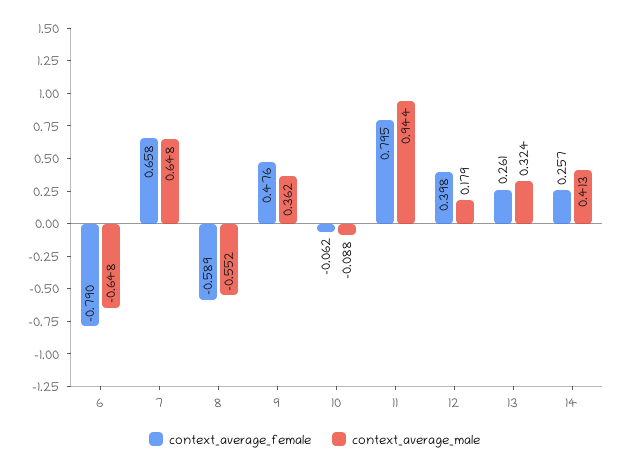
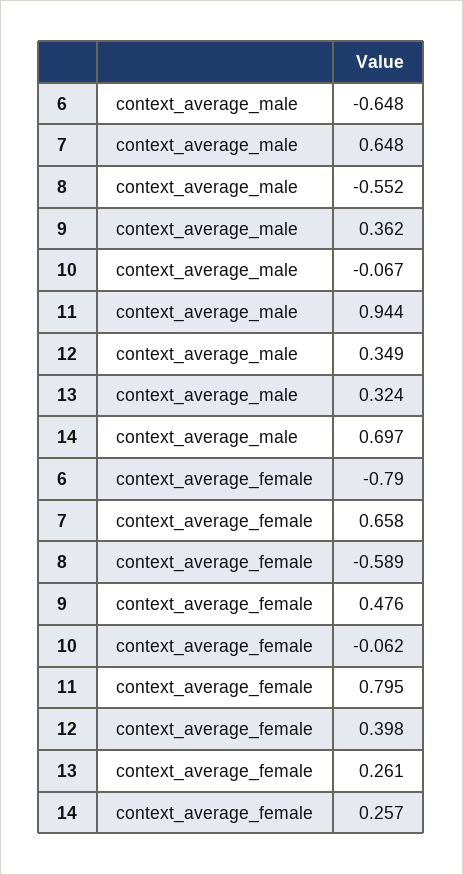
context_average_male, 10: -0.088 -> -0.067
context_average_male, 12: 0.179 -> 0.349
context_average_male, 14: 0.413 -> 0.697

